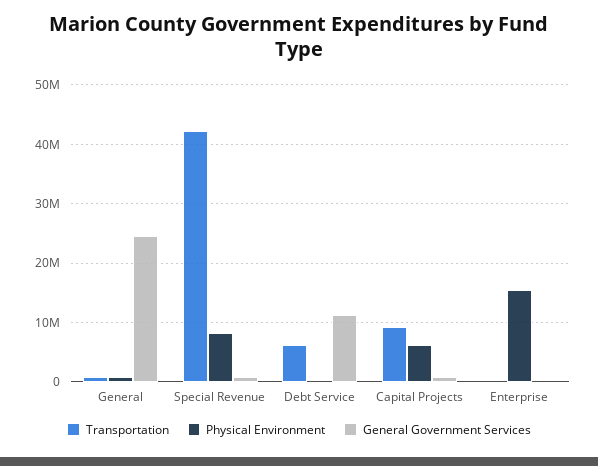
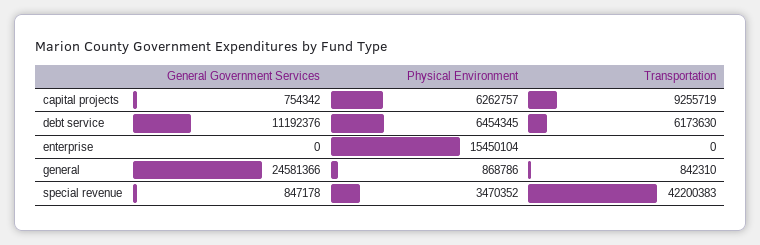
Physical Environment, Special Revenue: 8000000 -> 3470352
Physical Environment, Debt Service: 0 -> 6454345

